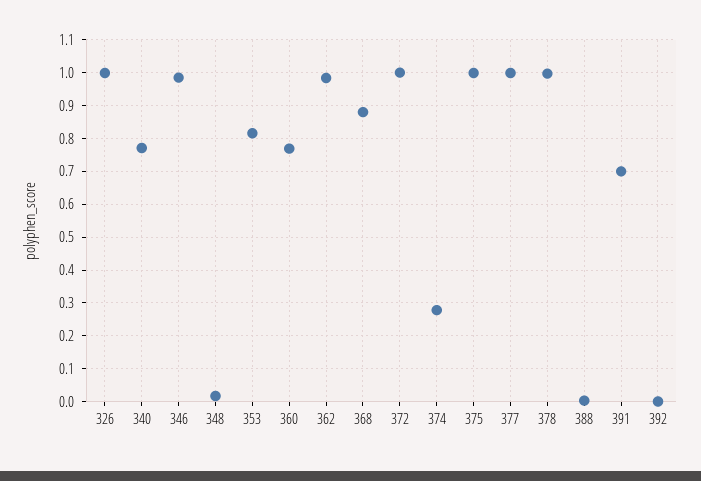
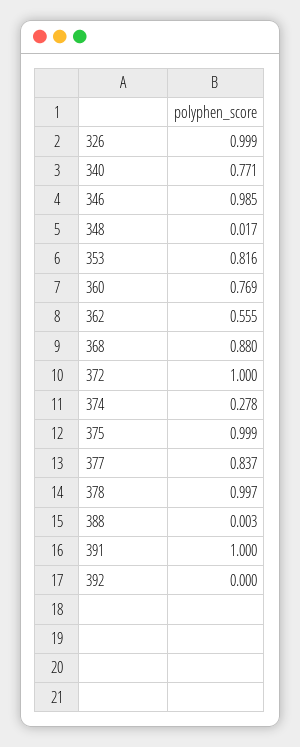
362: 0.98 -> 0.555
377: 1 -> 0.837
391: 0.7 -> 1

